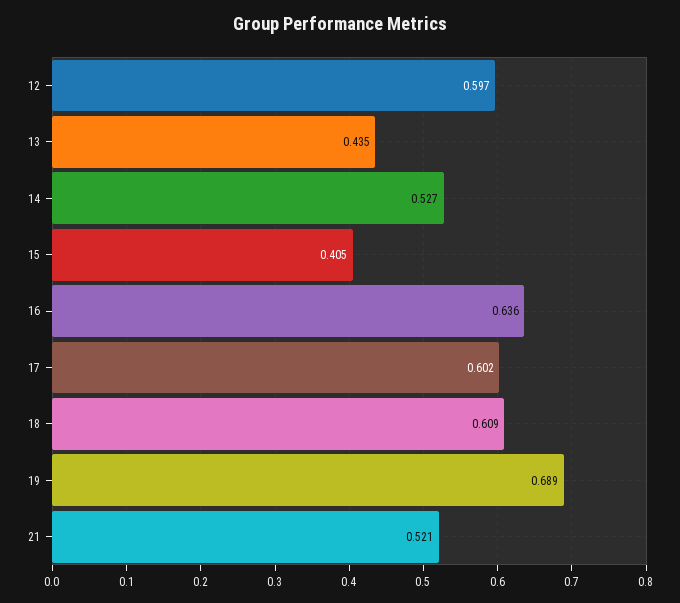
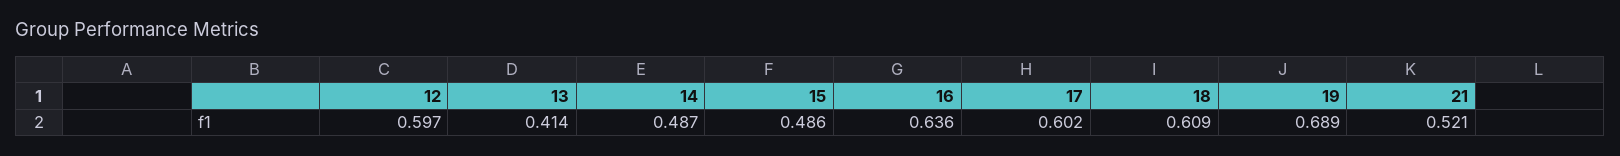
13: 0.435 -> 0.414
14: 0.527 -> 0.487
15: 0.405 -> 0.486

